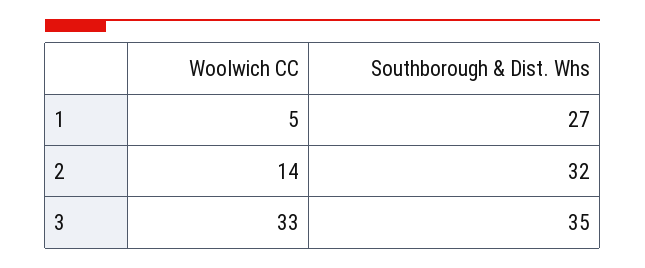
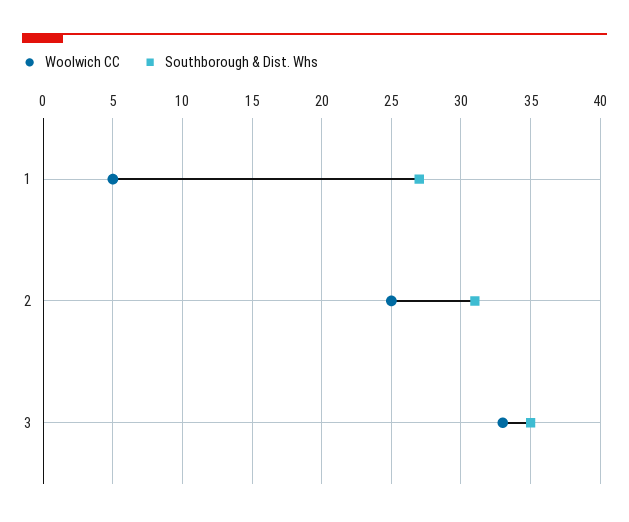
Woolwich CC, 2: 14 -> 25
Southborough & Dist. Whs, 2: 32 -> 31

